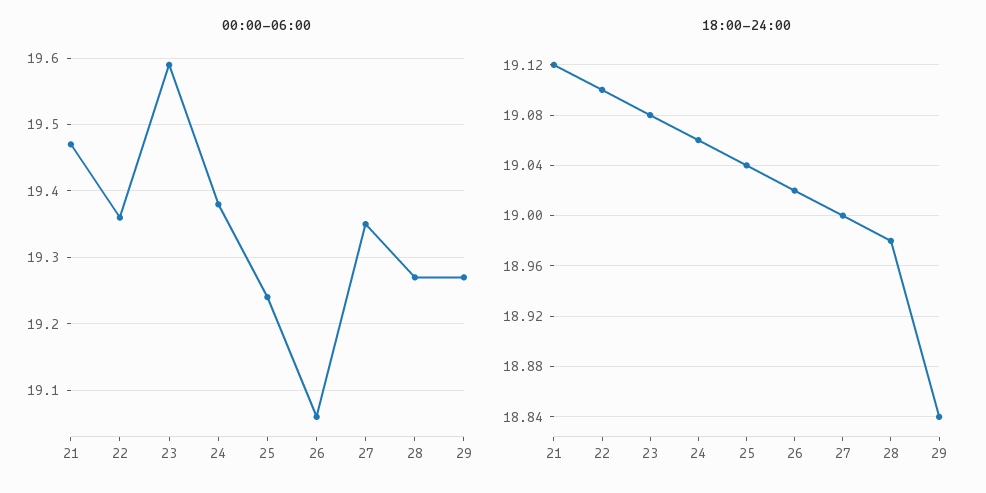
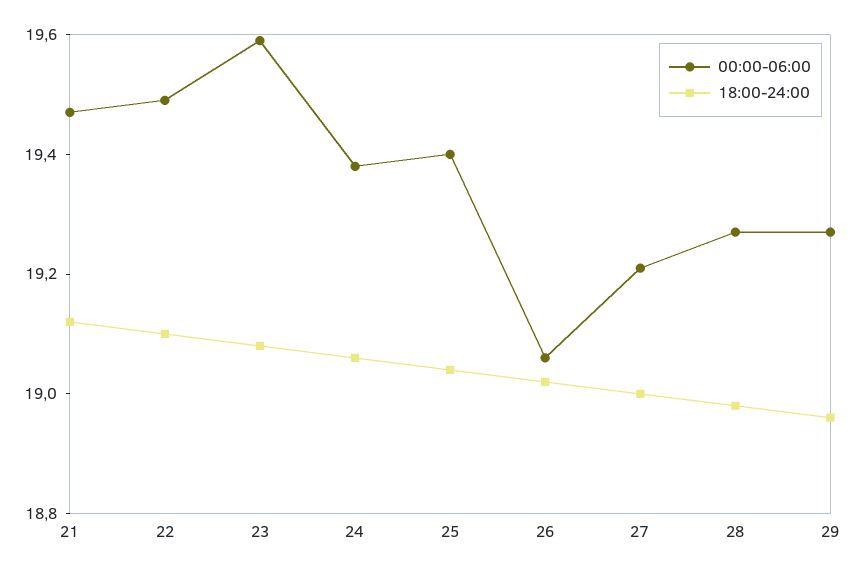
00:00-06:00, 22: 19.36 -> 19.5
00:00-06:00, 25: 19.24 -> 19.4
00:00-06:00, 27: 19.35 -> 19.2
18:00-24:00, 29: 18.84 -> 18.95

